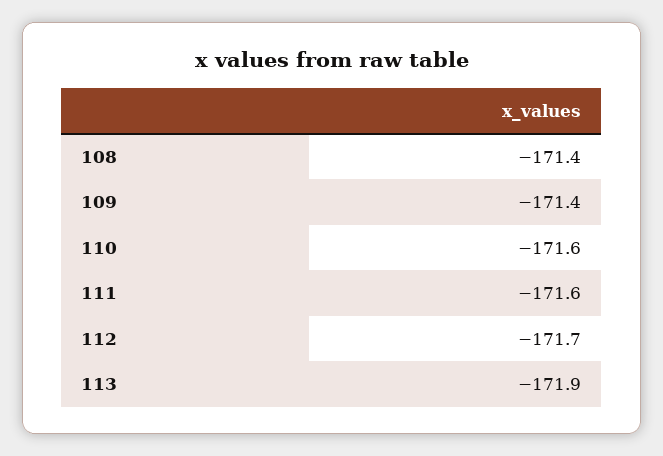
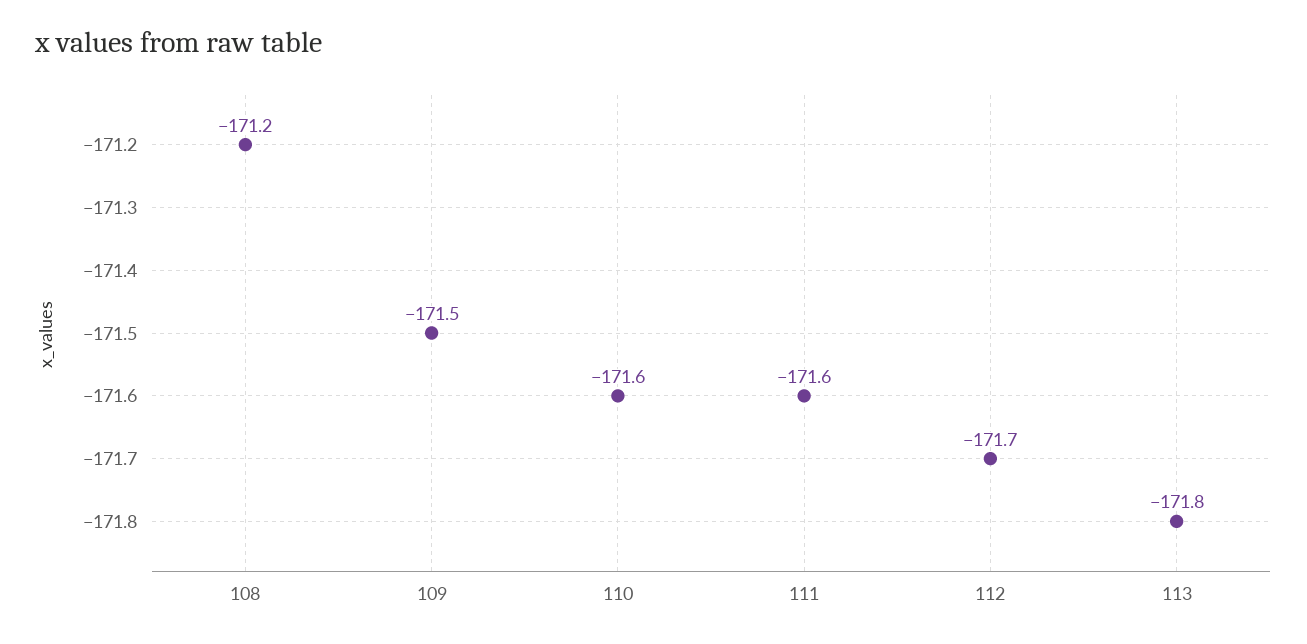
108: -171.4 -> -171.2
109: -171.4 -> -171.5
113: -171.9 -> -171.8

